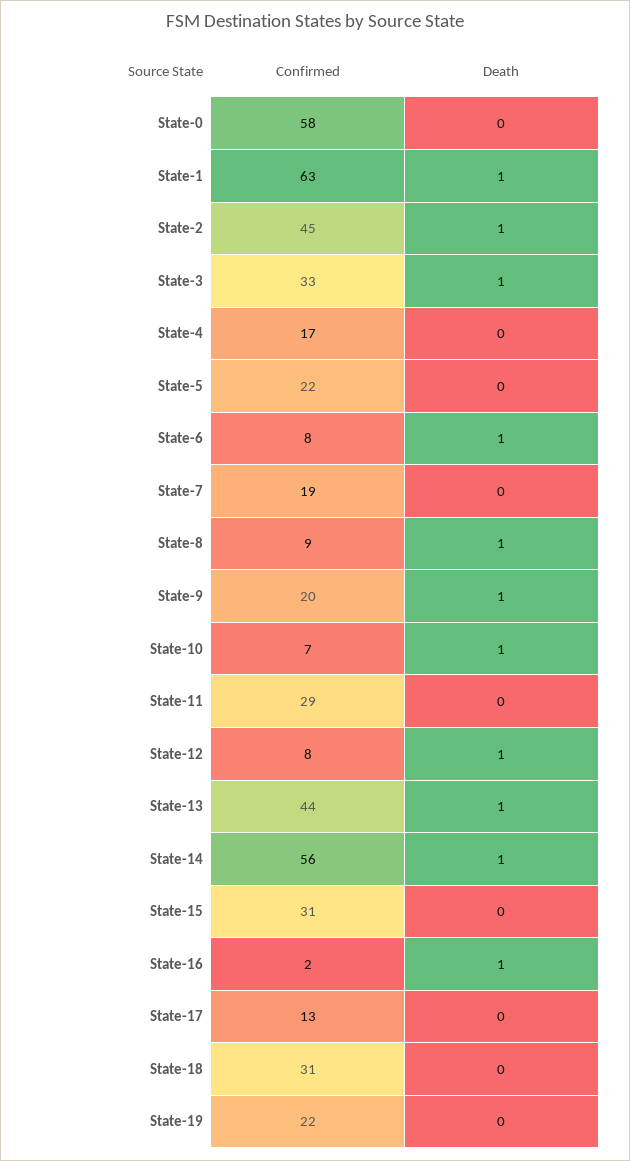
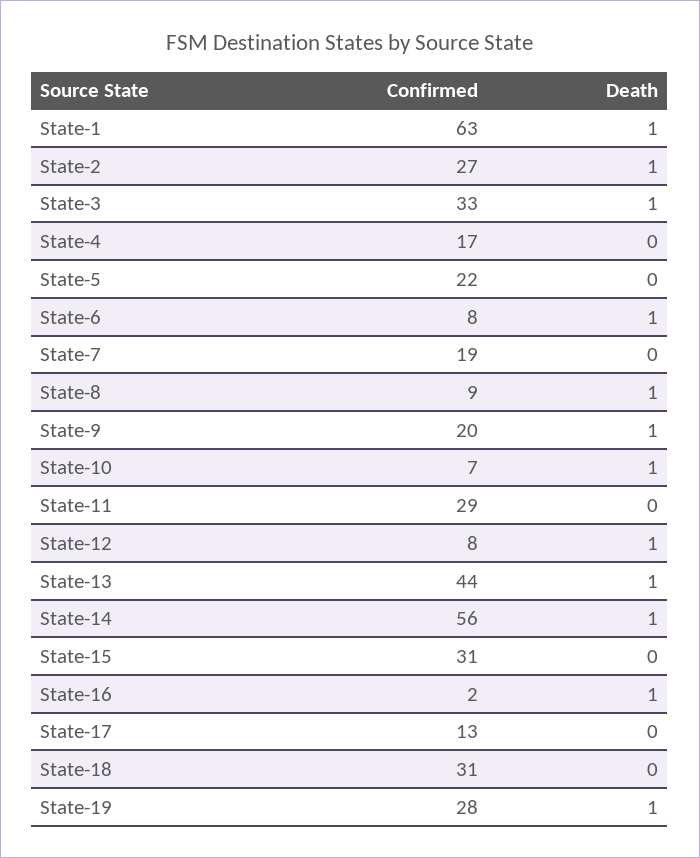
Confirmed, State-0: 58 -> none
Death, State-0: 0 -> none
Confirmed, State-2: 45 -> 27
Confirmed, State-19: 22 -> 28
Death, State-19: 0 -> 1

